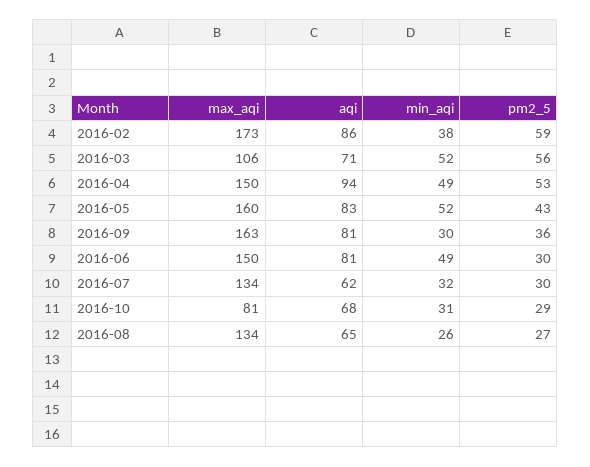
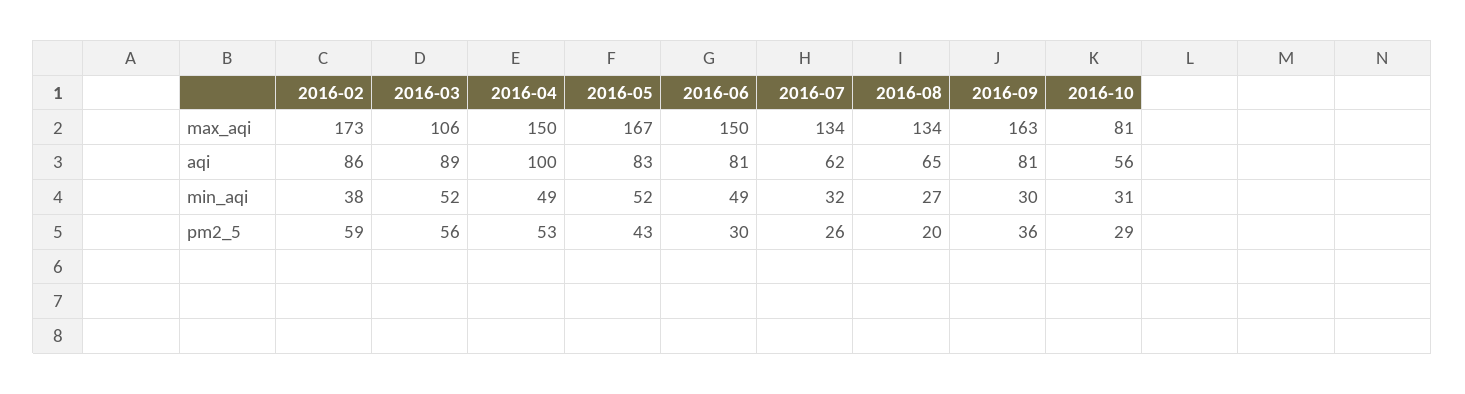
aqi, 2016-03: 71 -> 89
aqi, 2016-04: 94 -> 100
max_aqi, 2016-05: 160 -> 167
pm2_5, 2016-07: 30 -> 26
aqi, 2016-10: 68 -> 56
min_aqi, 2016-08: 26 -> 27
pm2_5, 2016-08: 27 -> 20

